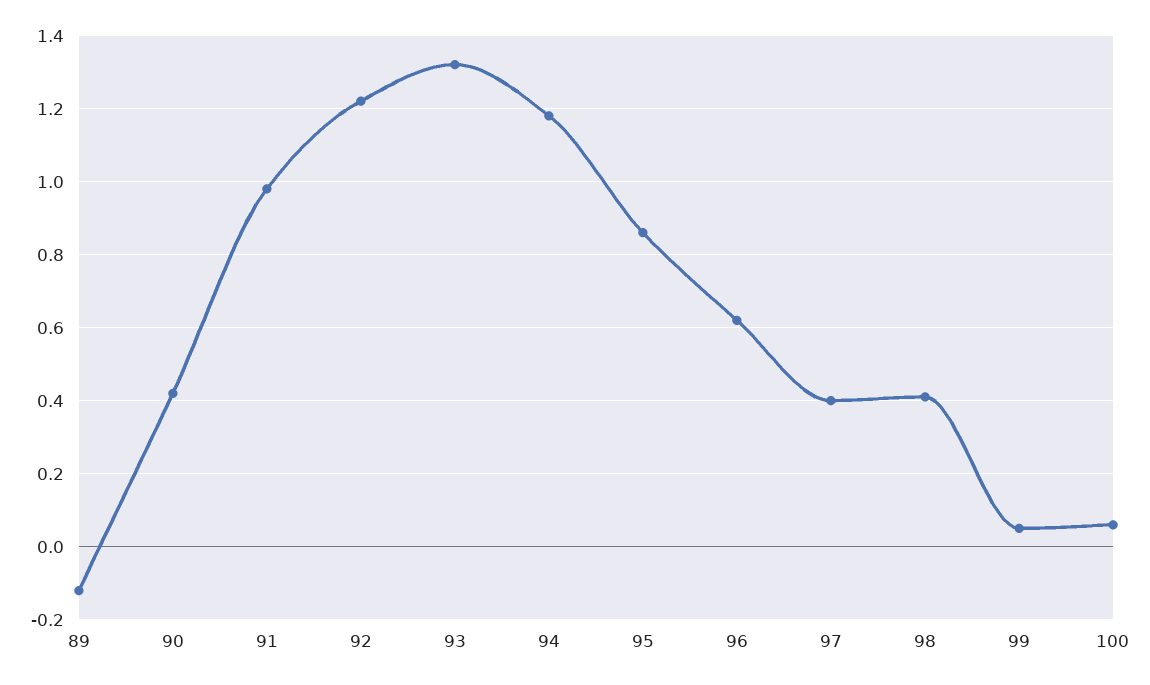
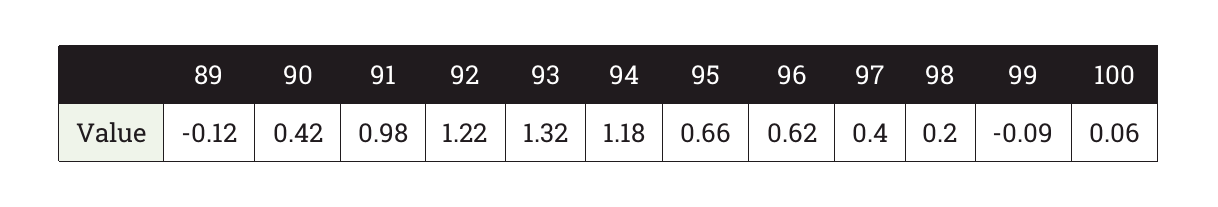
95: 0.85 -> 0.66
98: 0.4 -> 0.2
99: 0.05 -> -0.09

